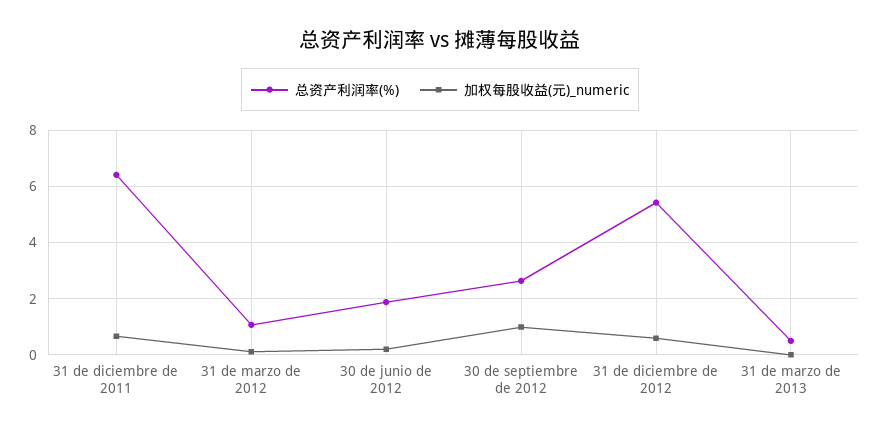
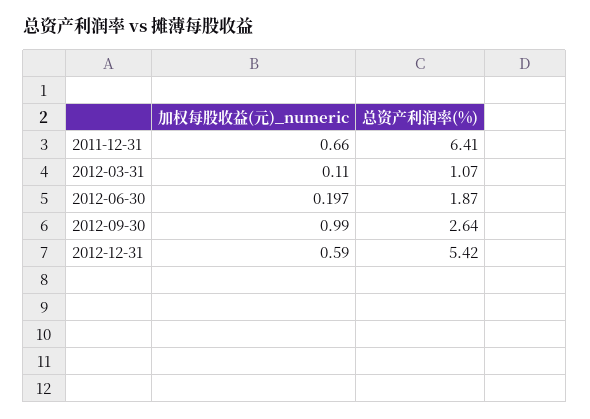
总资产利润率(%), 31 de marzo de 2013: 0.5 -> none
加权每股收益(元)_numeric, 31 de marzo de 2013: 0 -> none

